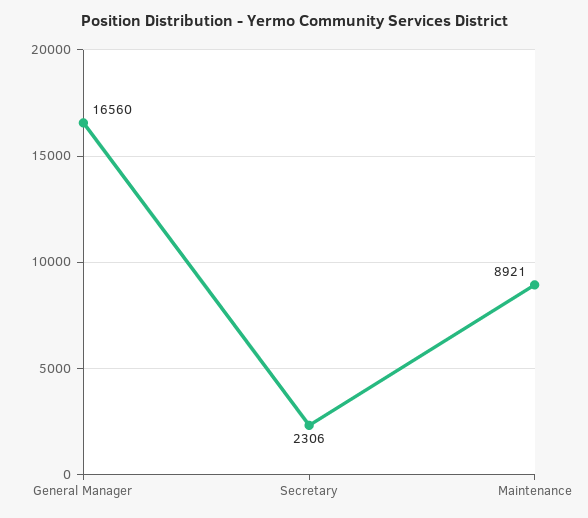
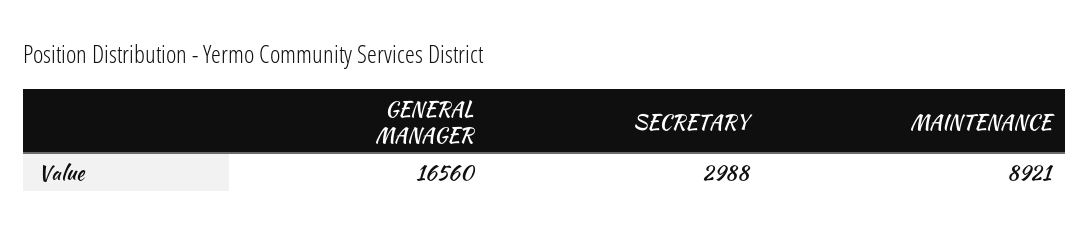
Secretary: 2306 -> 2988

